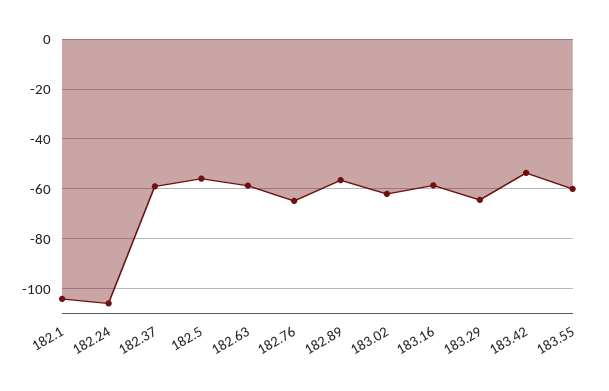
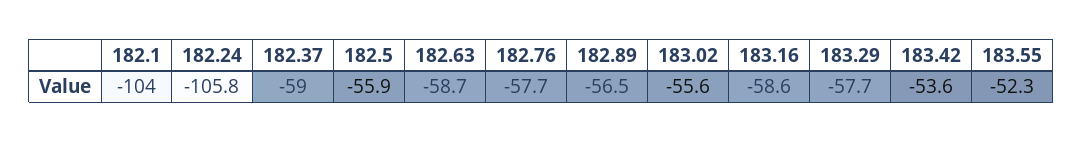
182.76: -65 -> -57.7
183.02: -62.5 -> -55.6
183.29: -65 -> -57.7
183.55: -60 -> -52.3

